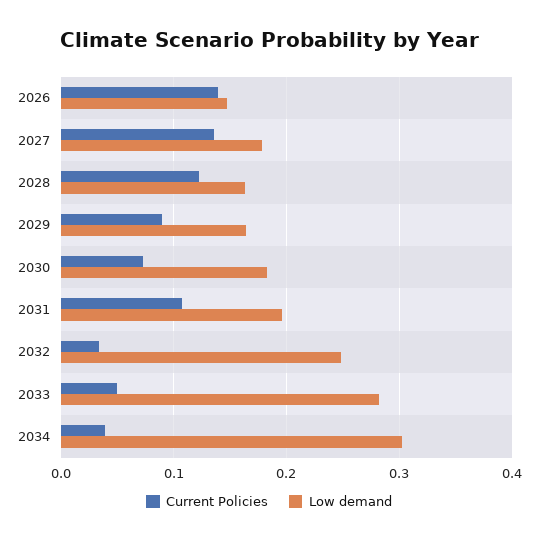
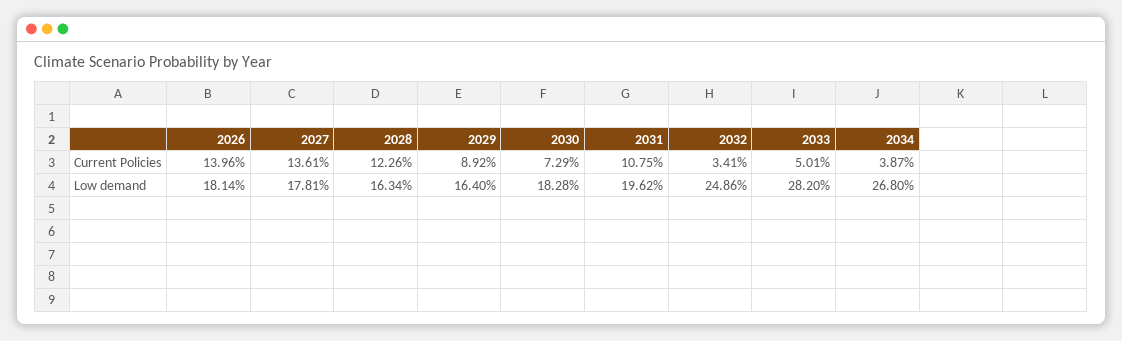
Low demand, 2026: 0.15 -> 0.1814
Low demand, 2034: 0.3 -> 0.268

